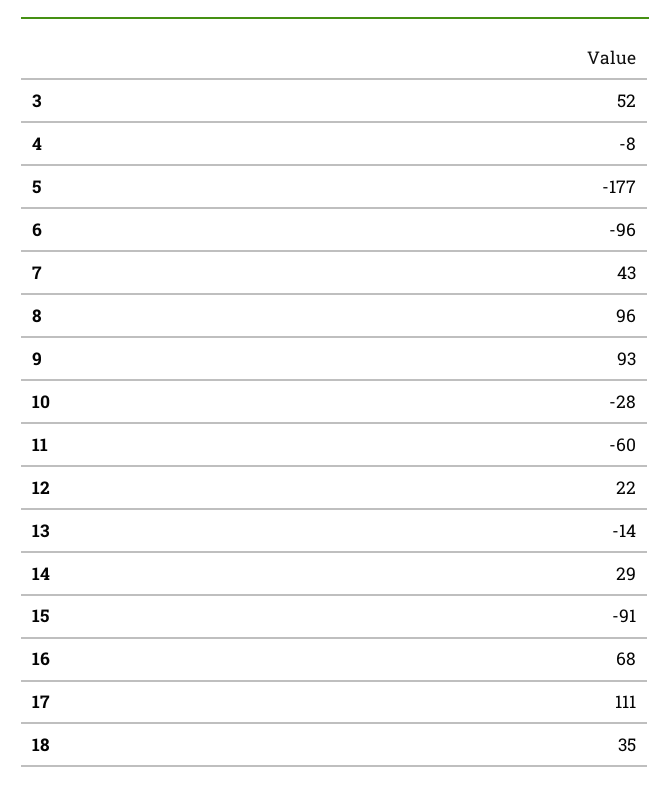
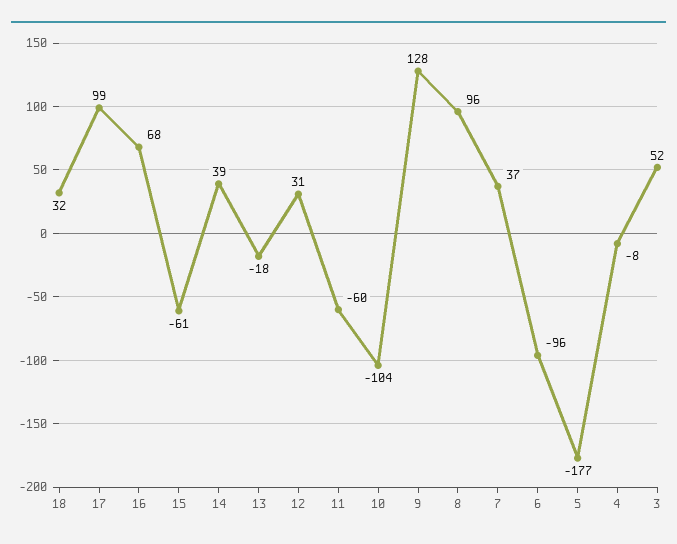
7: 43 -> 37
9: 93 -> 128
10: -28 -> -104
12: 22 -> 31
13: -14 -> -18
14: 29 -> 39
15: -91 -> -61
17: 111 -> 99
18: 35 -> 32

